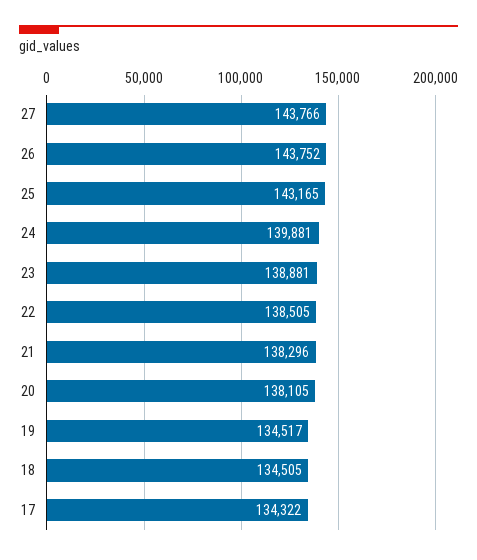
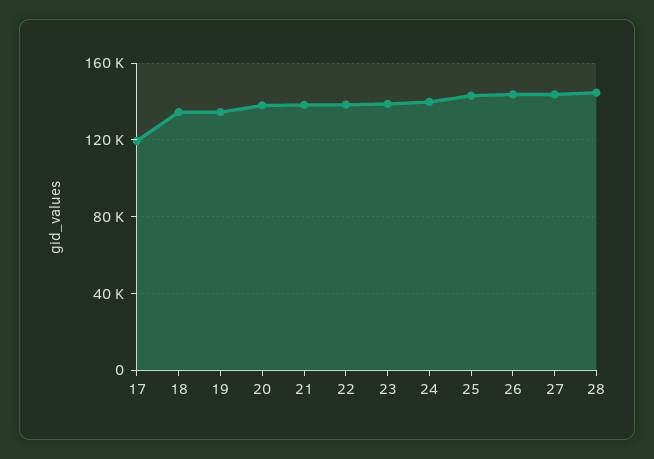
17: 134322 -> 120000
28: none -> 145000

